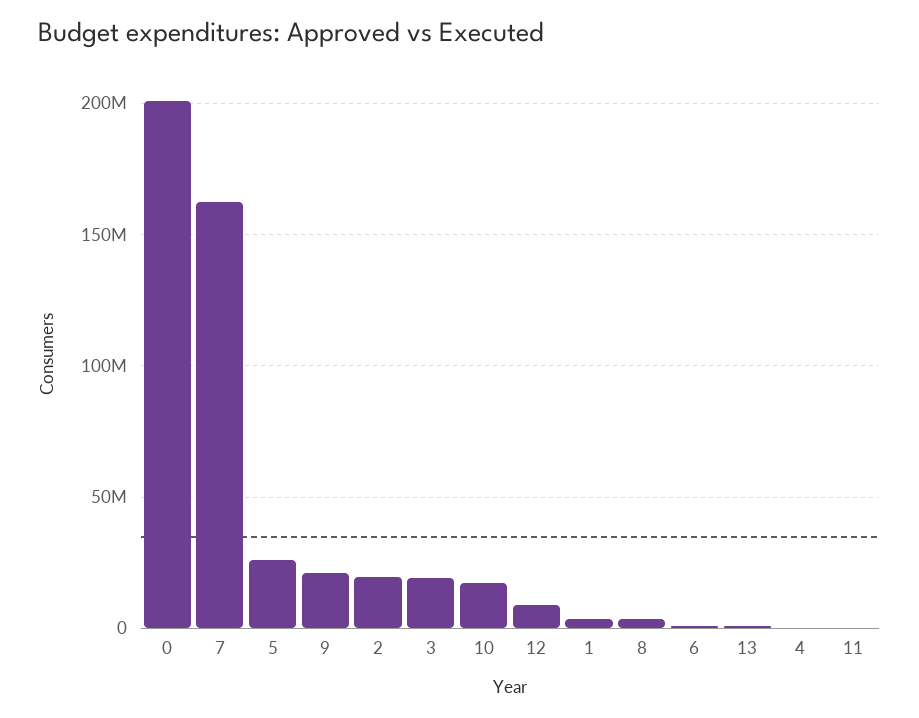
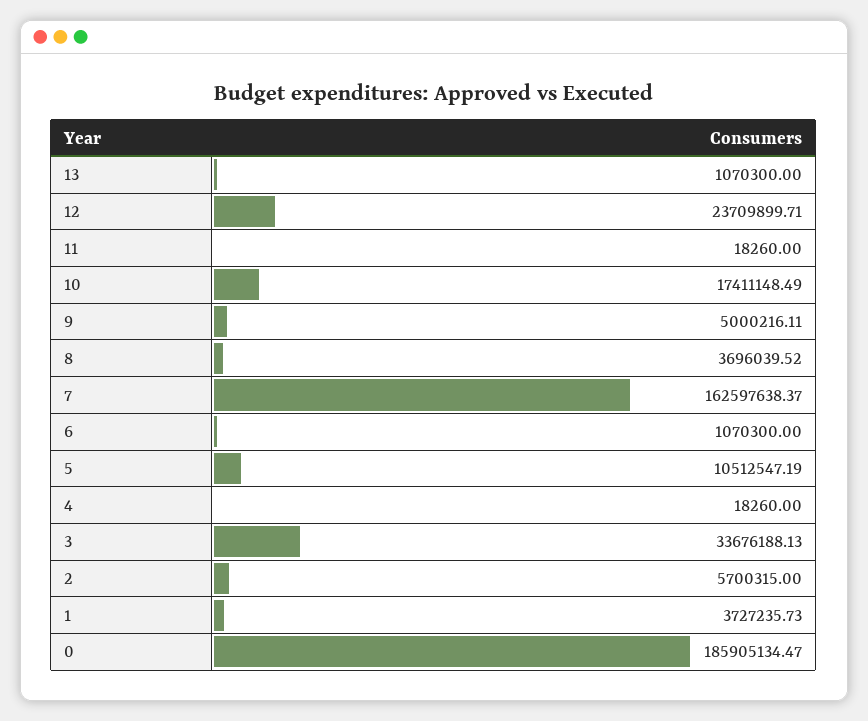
0: 200000000 -> 185905134.47
5: 25000000 -> 10512547.19
9: 20000000 -> 5000216.11
2: 20000000 -> 5700315
3: 20000000 -> 33676188.13
12: 10000000 -> 23709899.71

